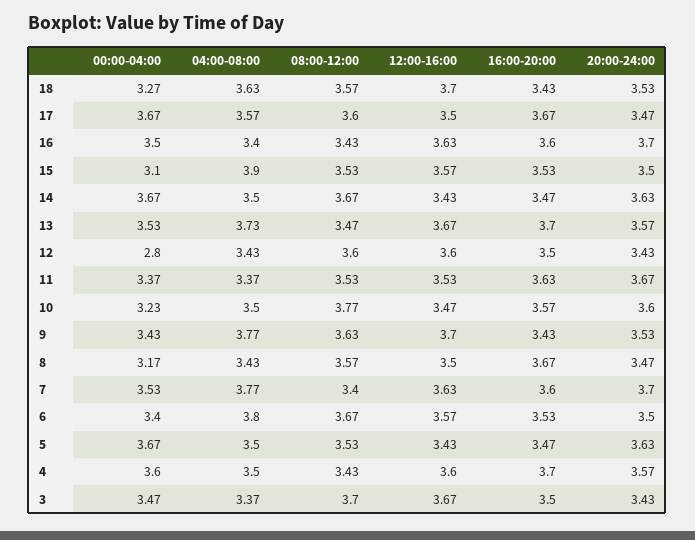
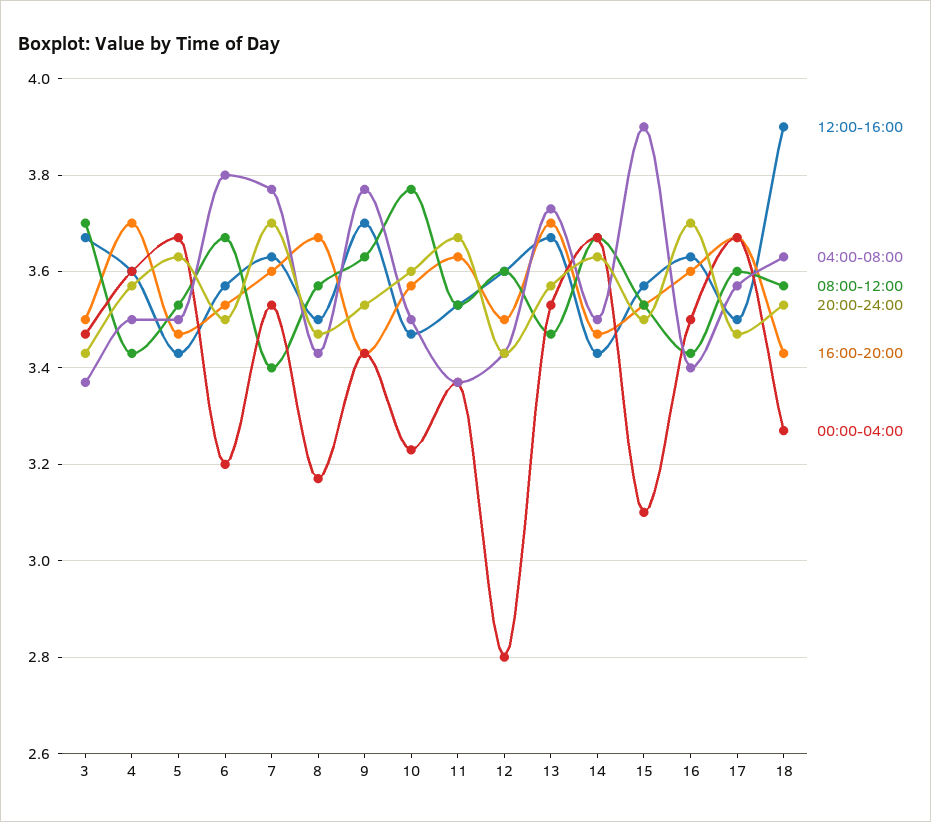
12:00-16:00, 18: 3.7 -> 3.9
00:00-04:00, 6: 3.4 -> 3.2

